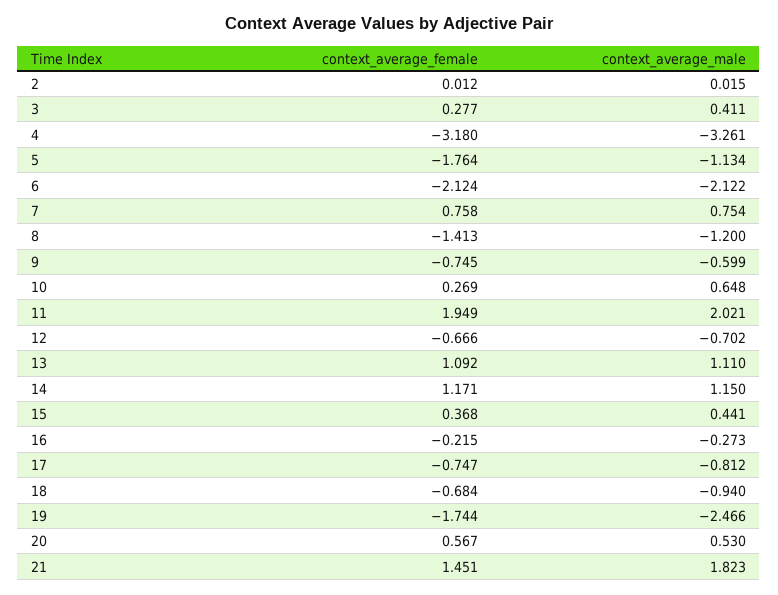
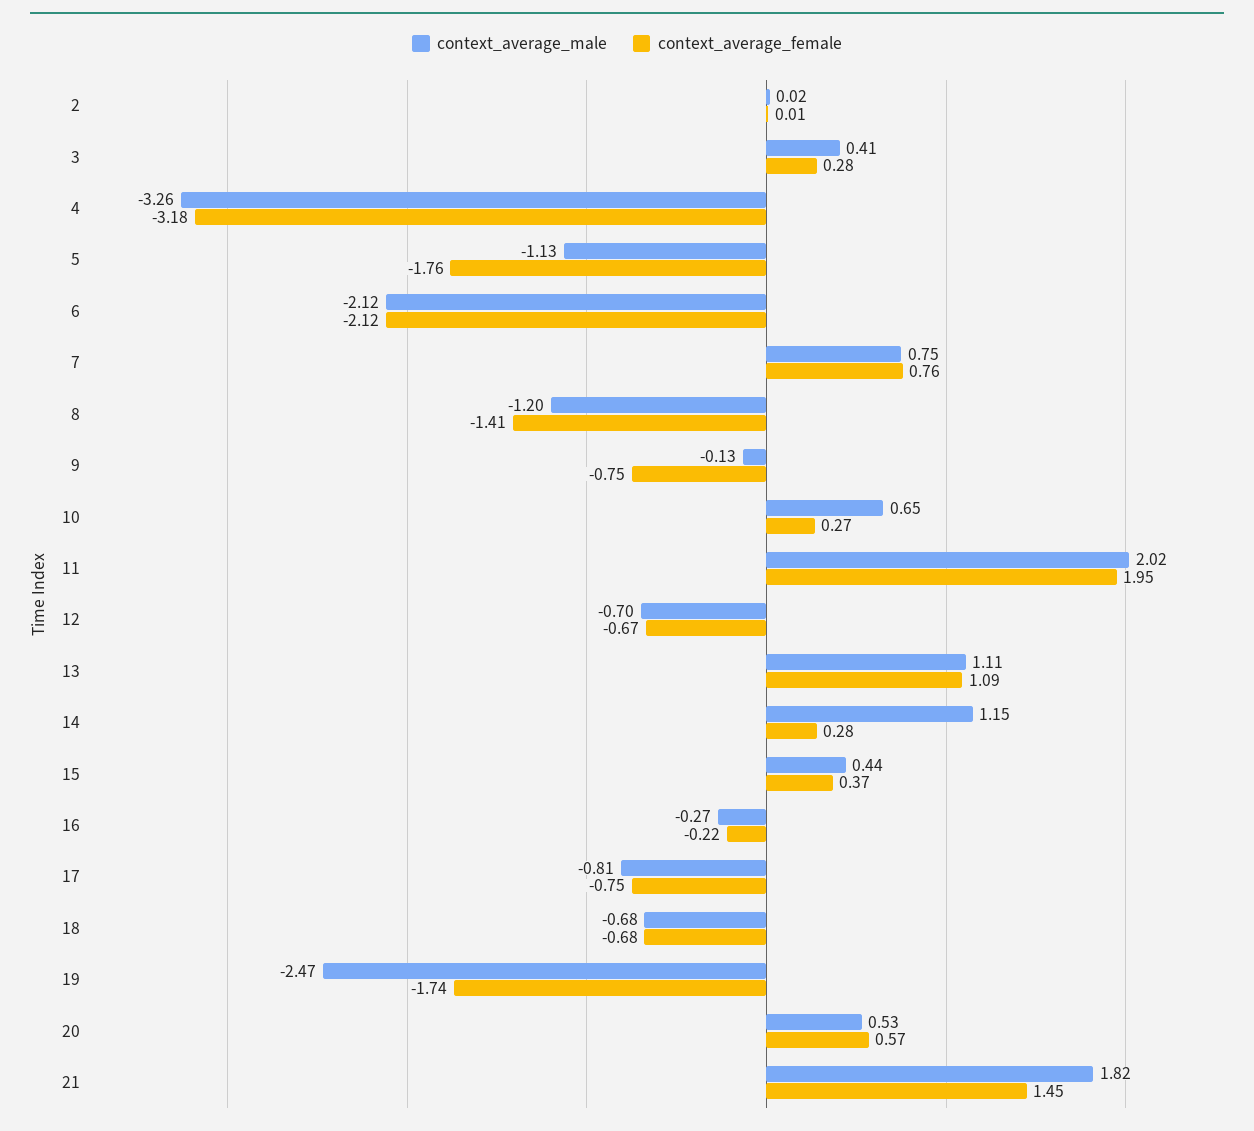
context_average_male, 9: -0.599 -> -0.13
context_average_female, 14: 1.171 -> 0.28
context_average_male, 18: -0.94 -> -0.68

